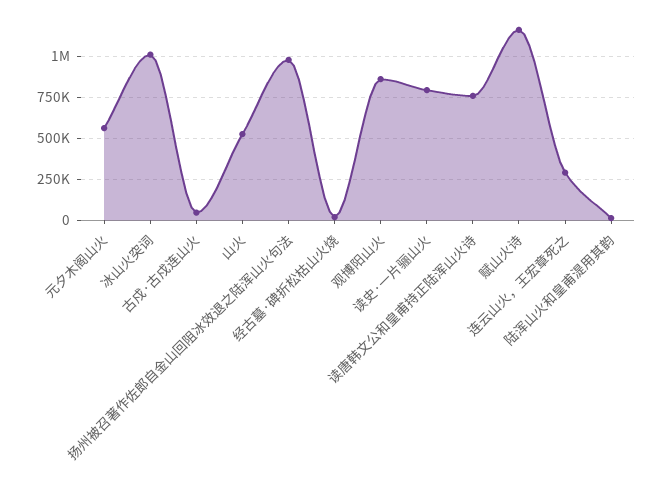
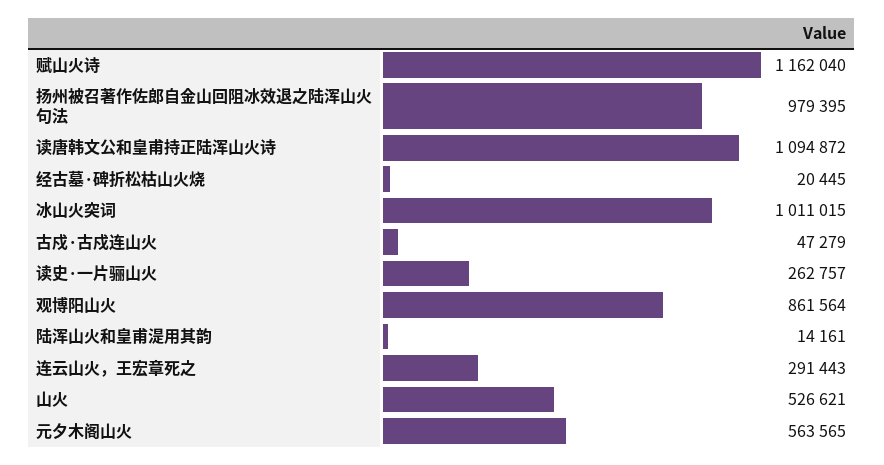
读史·一片骊山火: 800000 -> 262757
读唐韩文公和皇甫持正陆浑山火诗: 750000 -> 1094872

